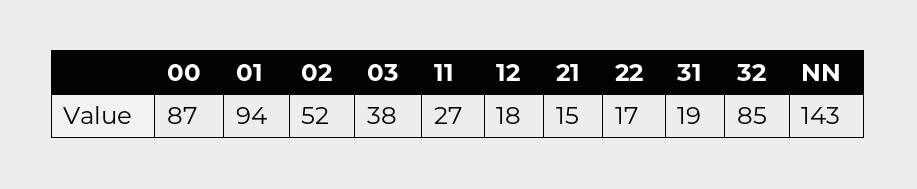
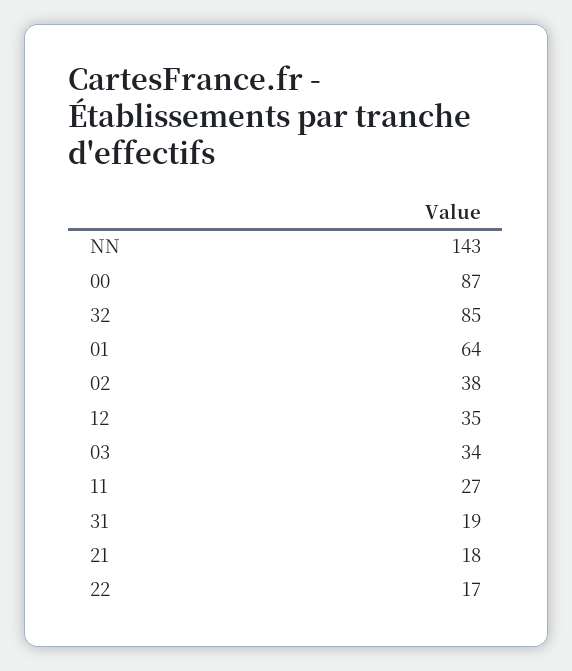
01: 94 -> 64
02: 52 -> 38
03: 38 -> 34
12: 18 -> 35
21: 15 -> 18

